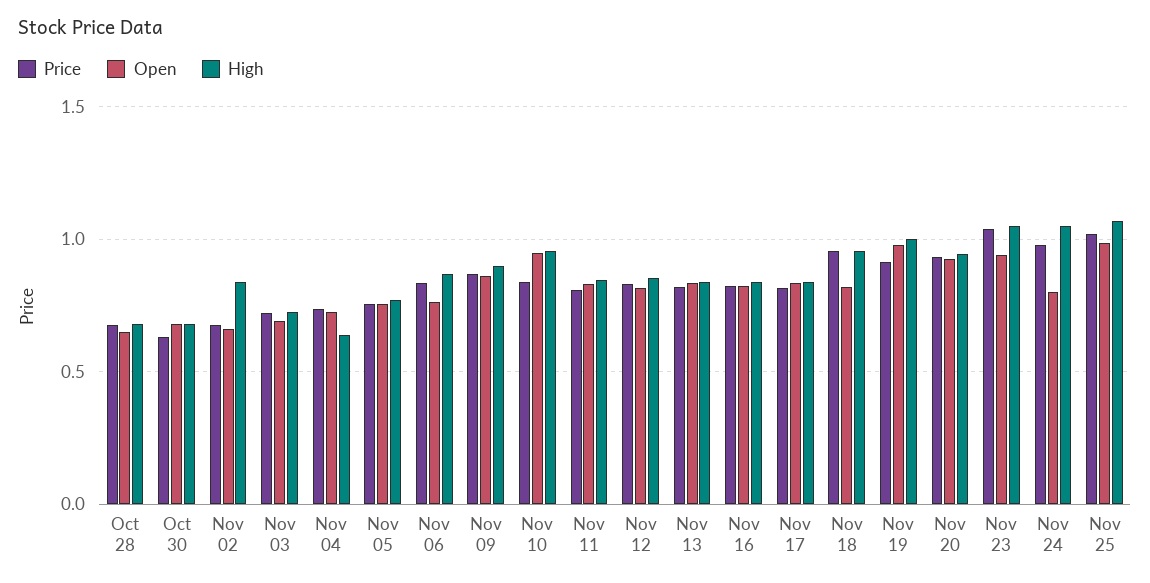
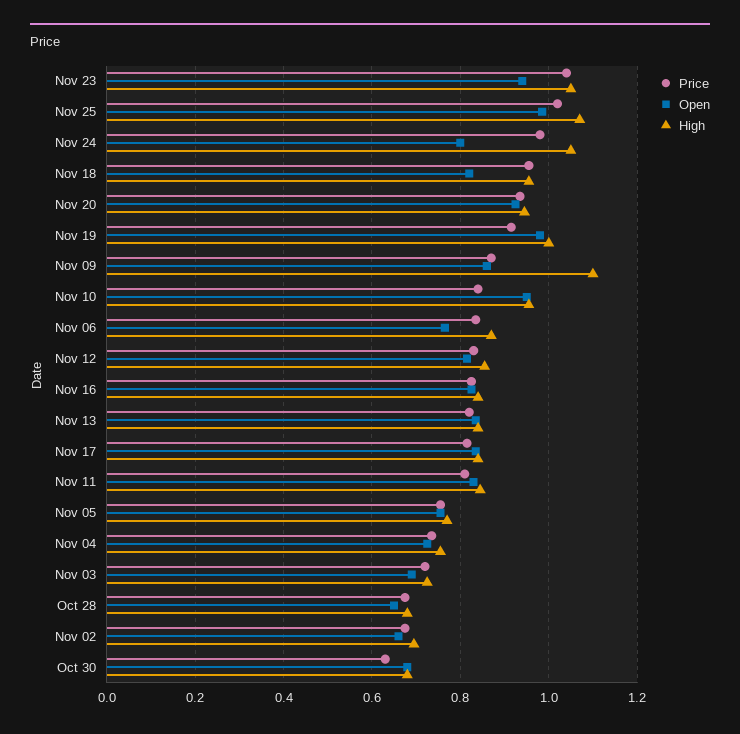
High, Nov 02: 0.85 -> 0.7
High, Nov 04: 0.65 -> 0.76
High, Nov 09: 0.9 -> 1.1

